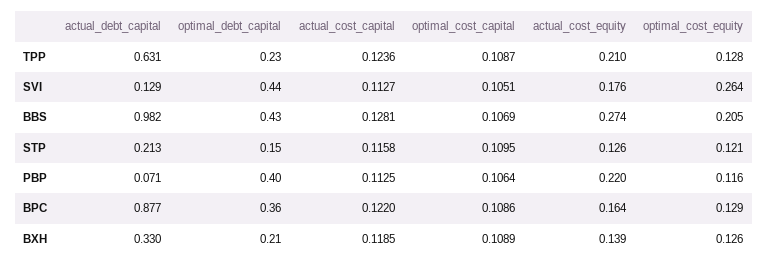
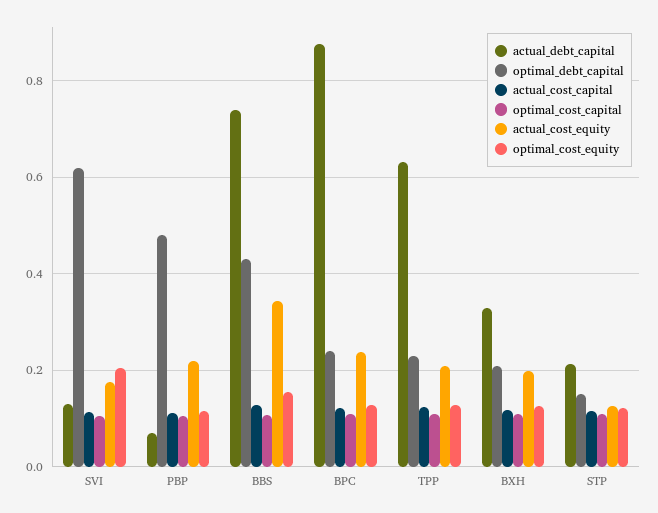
optimal_debt_capital, SVI: 0.44 -> 0.62
optimal_cost_equity, SVI: 0.264 -> 0.2
actual_debt_capital, BBS: 0.982 -> 0.74
actual_cost_equity, BBS: 0.274 -> 0.34
optimal_cost_equity, BBS: 0.205 -> 0.16
optimal_debt_capital, PBP: 0.4 -> 0.48
optimal_debt_capital, BPC: 0.36 -> 0.24
actual_cost_equity, BPC: 0.164 -> 0.24
actual_cost_equity, BXH: 0.139 -> 0.2

